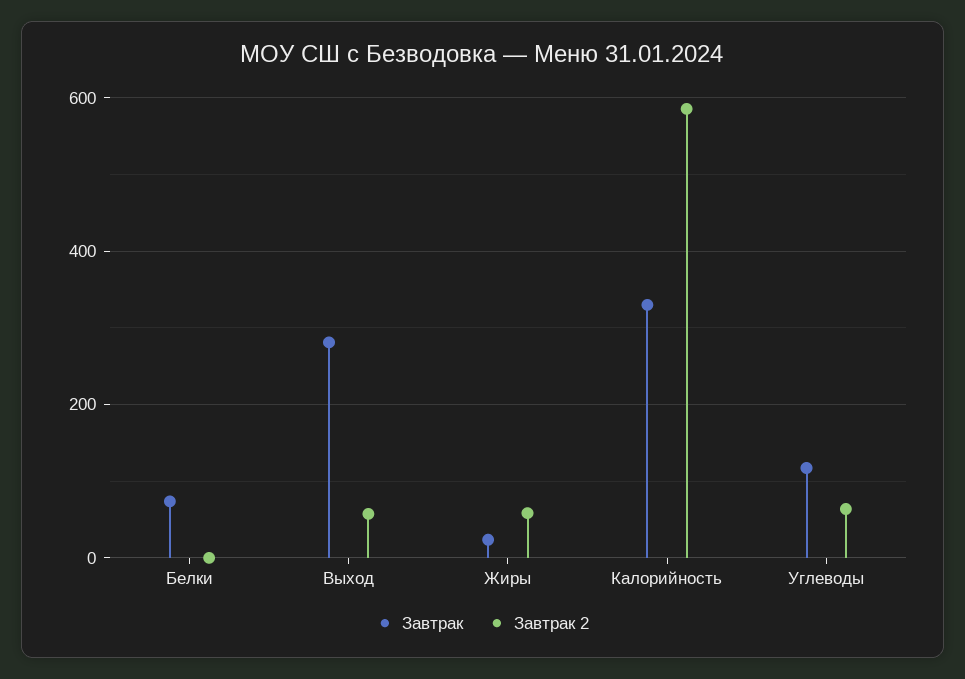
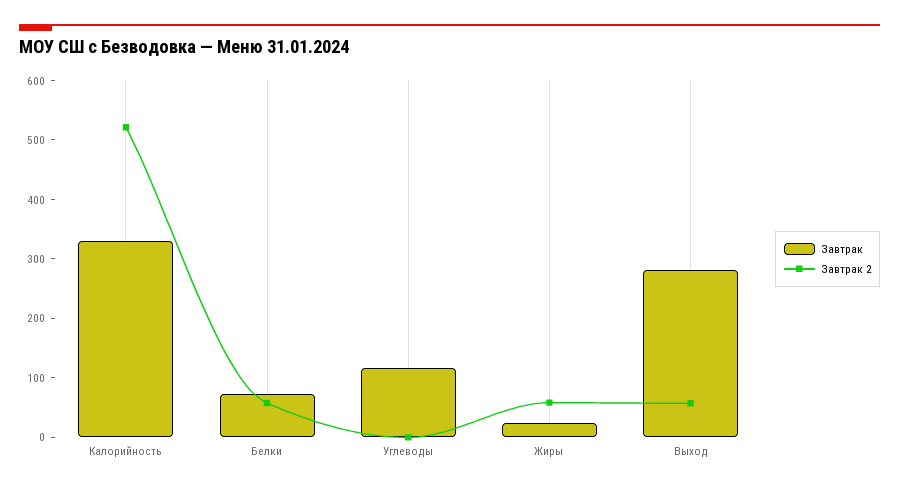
Завтрак 2, Белки: 0 -> 60
Завтрак 2, Калорийность: 580 -> 520
Завтрак 2, Углеводы: 60 -> 0

